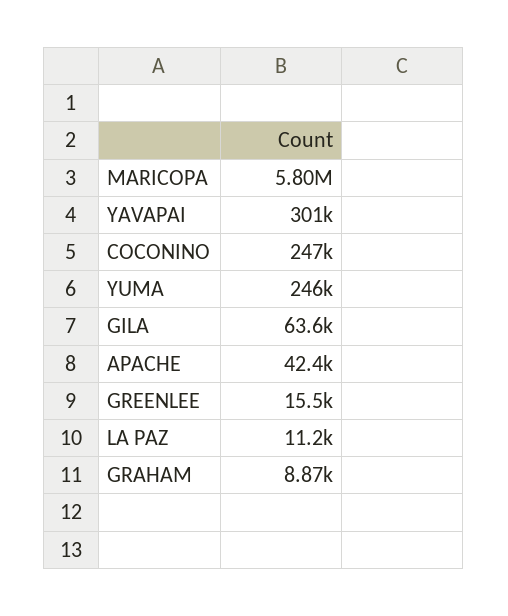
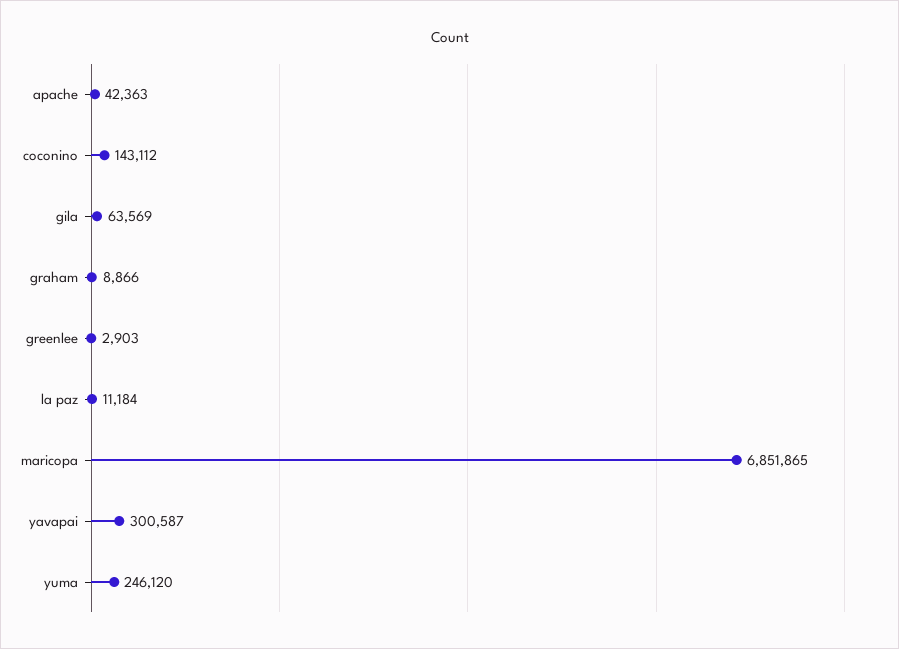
MARICOPA: 5800000 -> 6851865
COCONINO: 247000 -> 143112
GREENLEE: 15500 -> 2903

